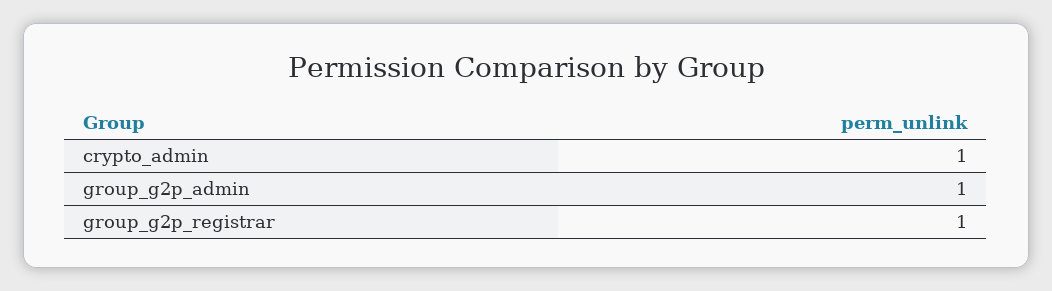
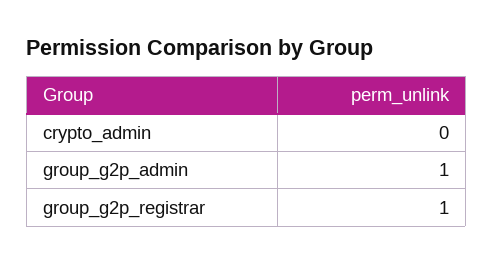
crypto_admin: 1 -> 0

